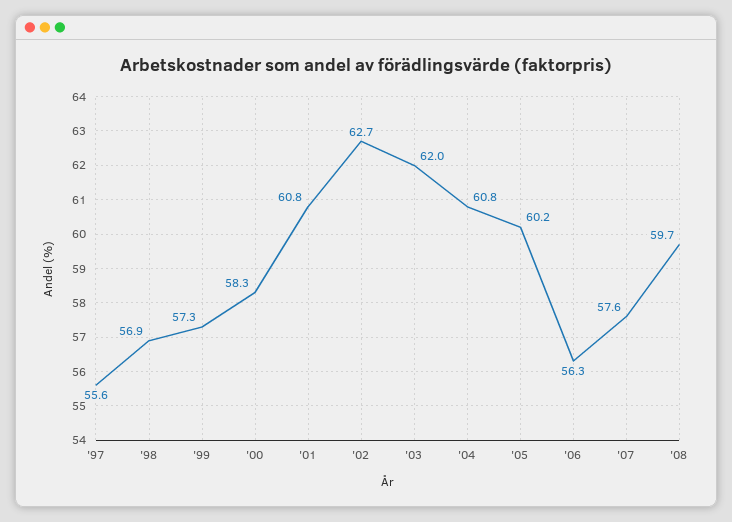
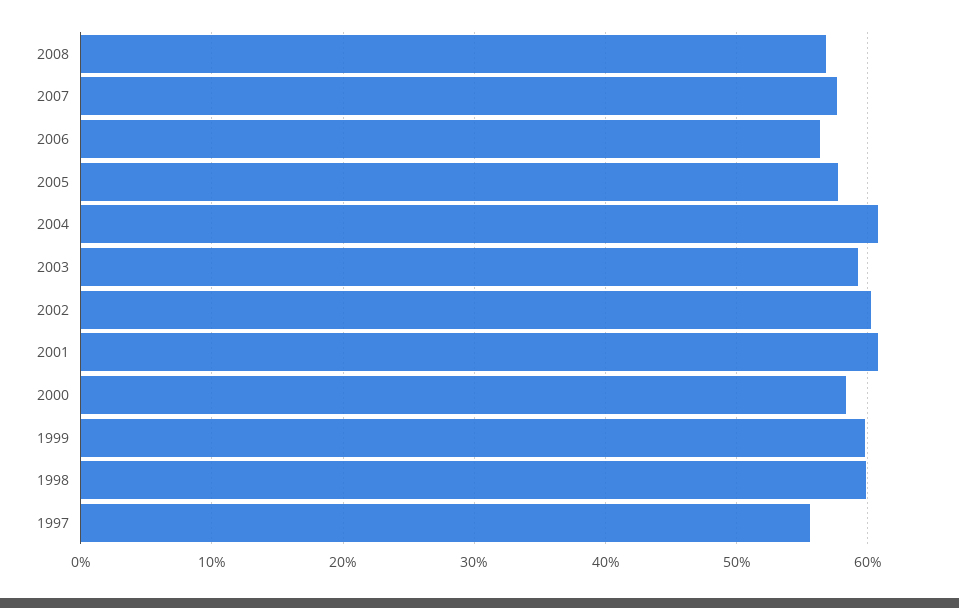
'98: 56.9 -> 60
'99: 57.3 -> 60
'02: 62.7 -> 60
'03: 62 -> 59
'05: 60.2 -> 58
'08: 59.7 -> 57

